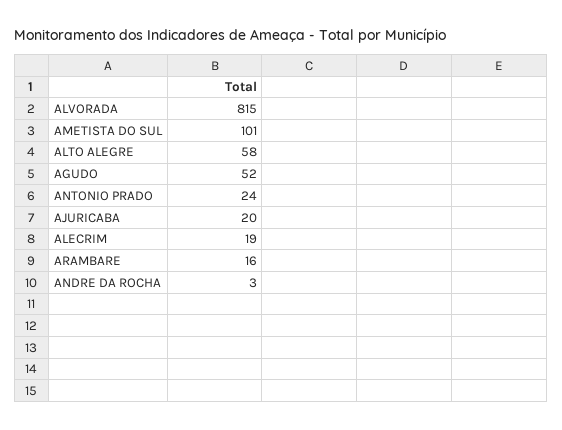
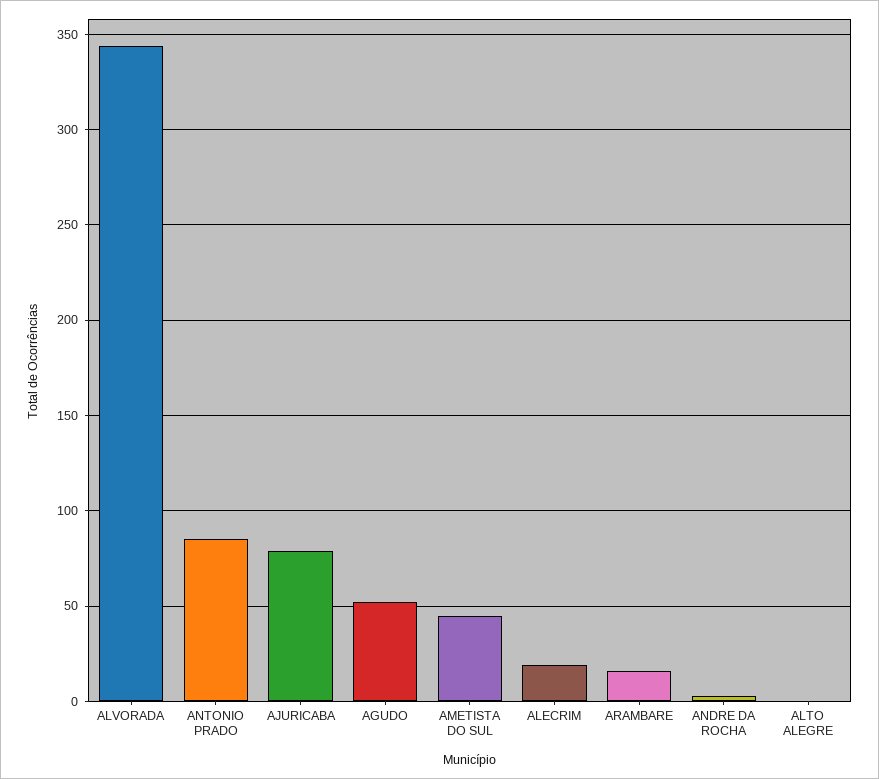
ALVORADA: 815 -> 345
AMETISTA DO SUL: 101 -> 45
ALTO ALEGRE: 58 -> 0
ANTONIO PRADO: 24 -> 85
AJURICABA: 20 -> 80

